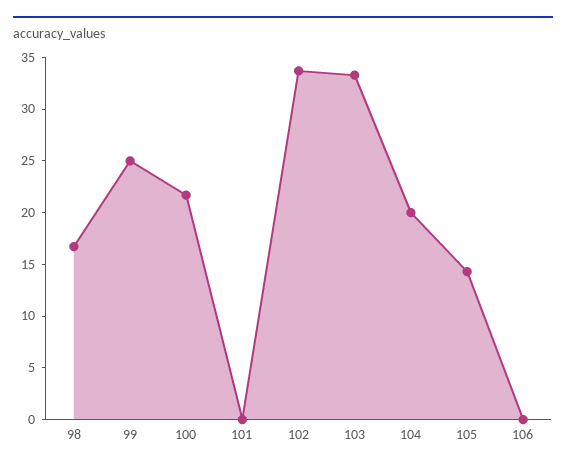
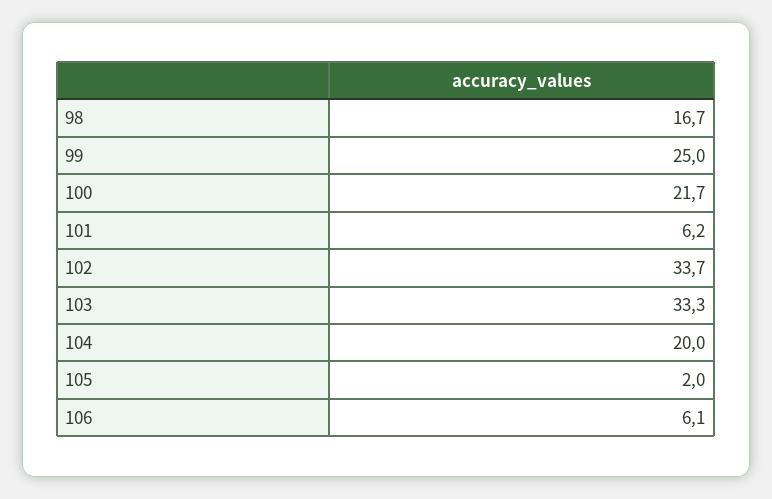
101: 0 -> 6.2
105: 14 -> 2
106: 0 -> 6.1

